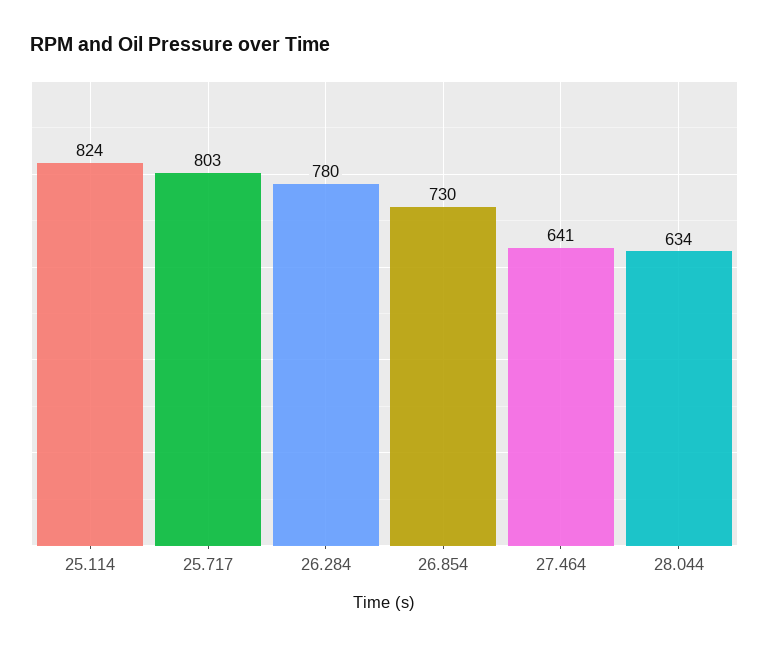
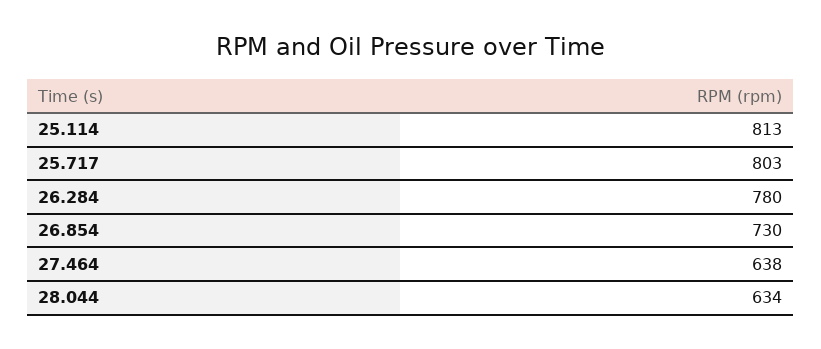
25.114: 824 -> 813
27.464: 641 -> 638

